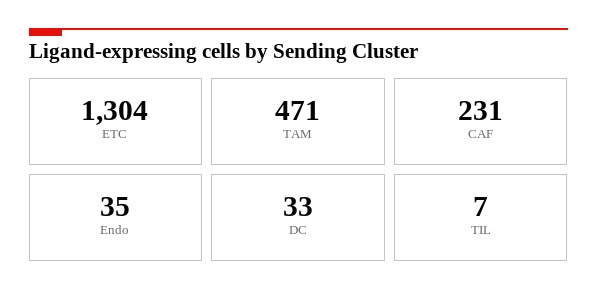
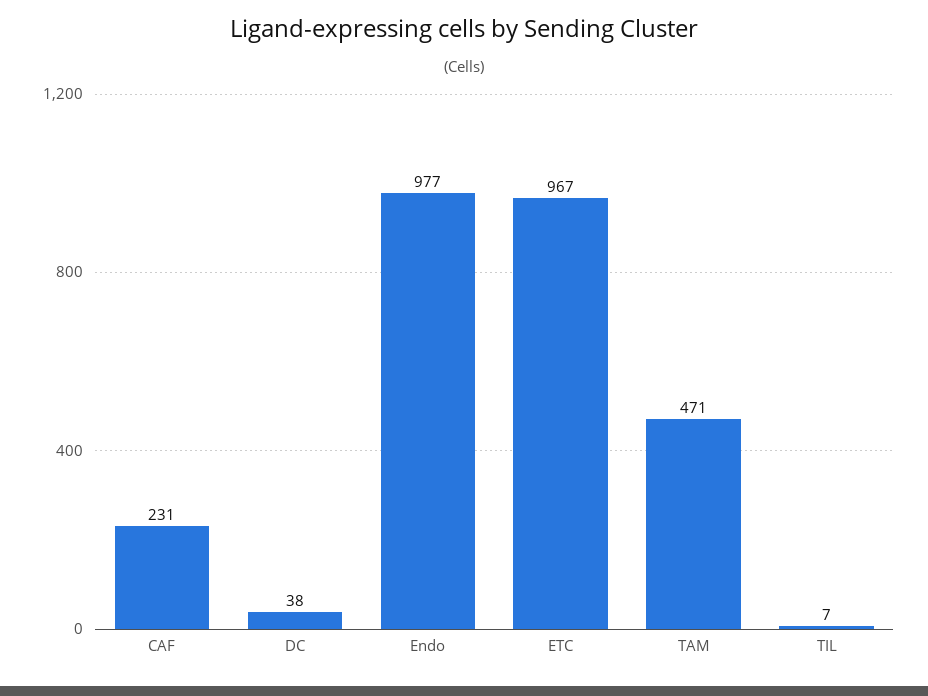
ETC: 1304 -> 967
Endo: 35 -> 977
DC: 33 -> 38

